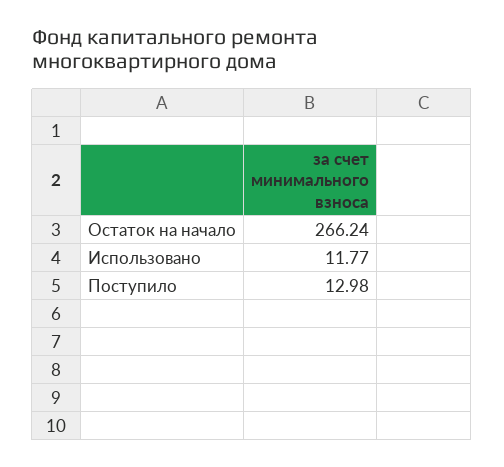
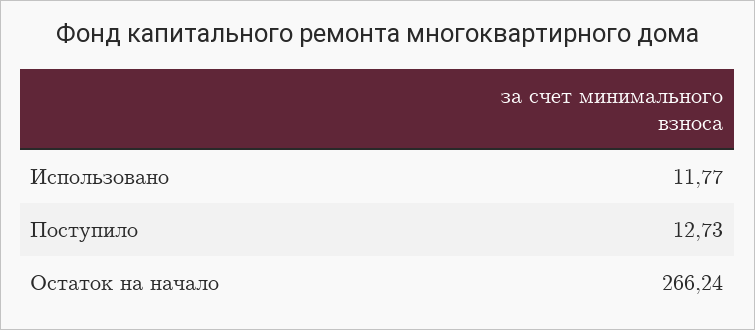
Поступило: 12.98 -> 12.73

